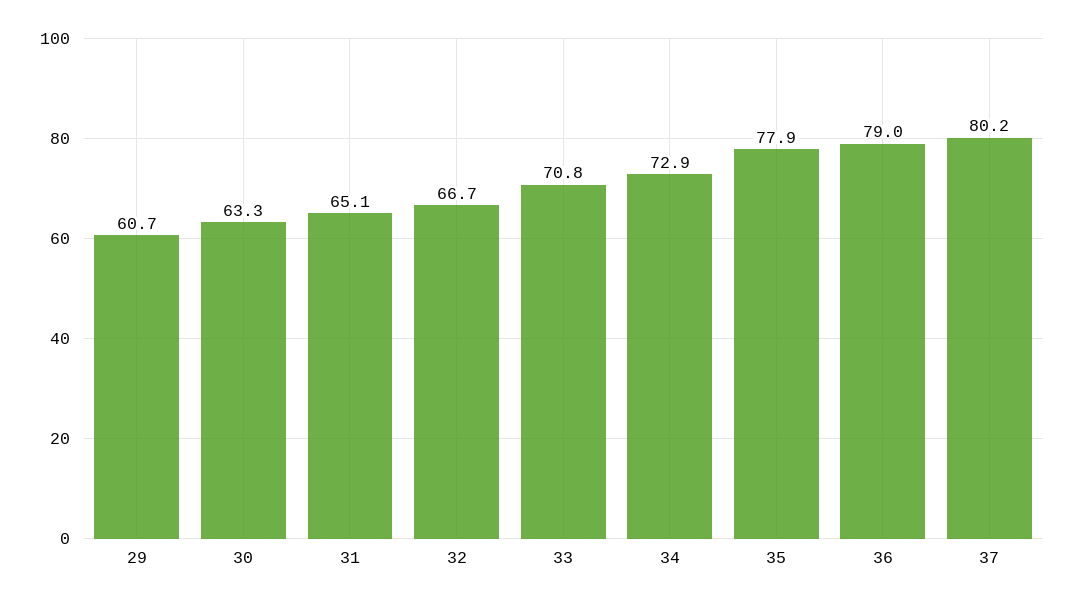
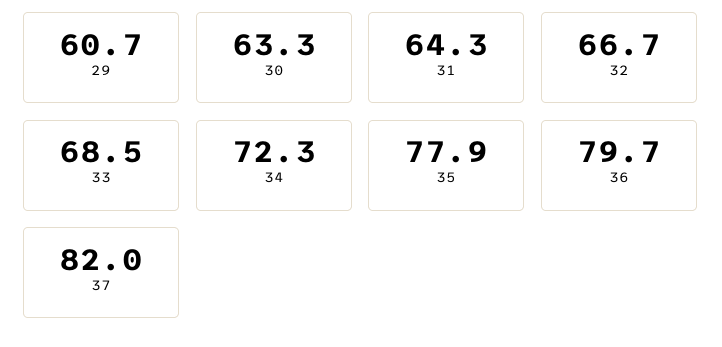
31: 65.1 -> 64.3
33: 70.8 -> 68.5
34: 72.9 -> 72.3
36: 79 -> 79.7
37: 80.2 -> 82

